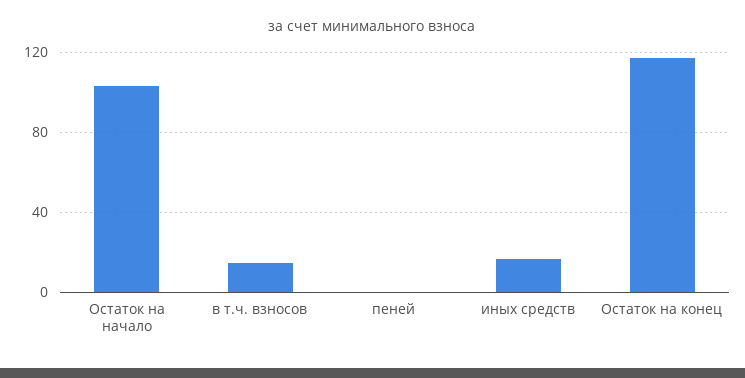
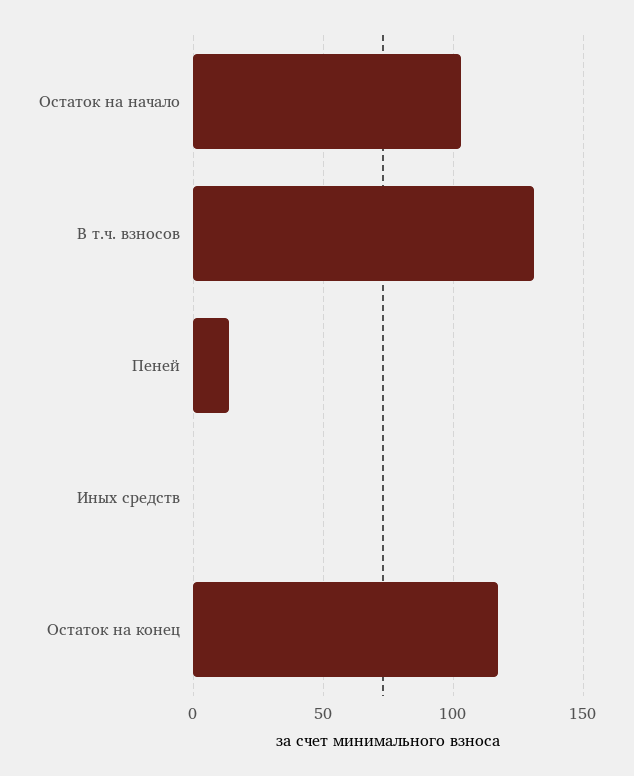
в т.ч. взносов: 15 -> 130
пеней: 0 -> 15
иных средств: 15 -> 0

